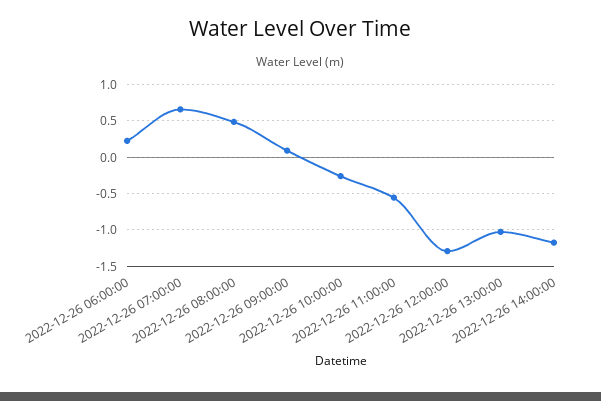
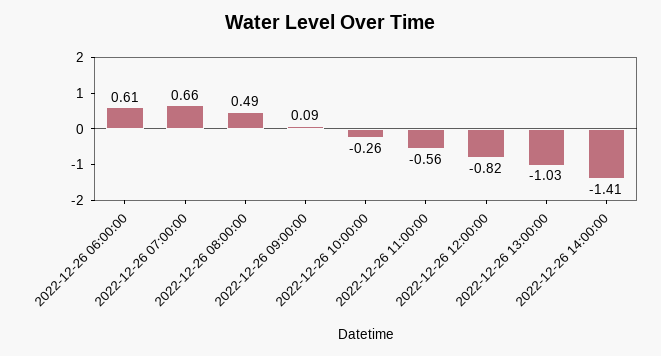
2022-12-26 06:00:00: 0.2 -> 0.61
2022-12-26 12:00:00: -1.3 -> -0.82
2022-12-26 14:00:00: -1.2 -> -1.41

